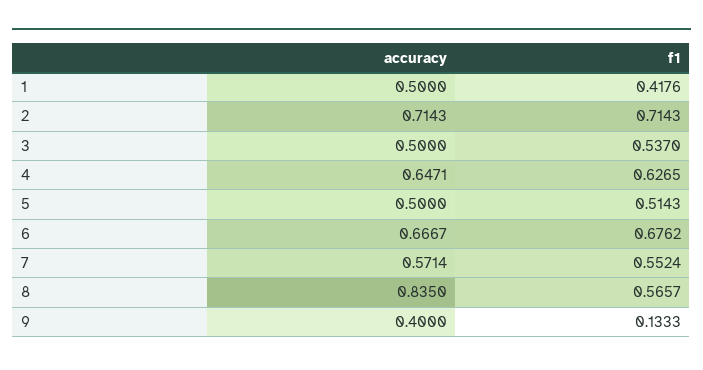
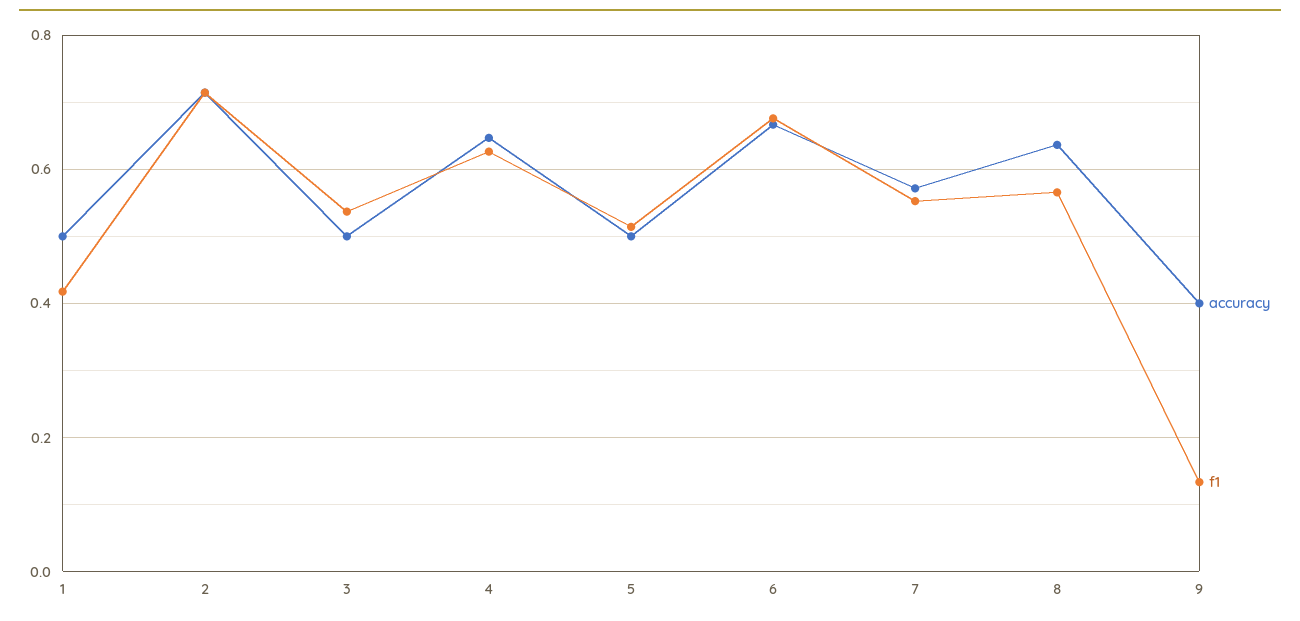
accuracy, 8: 0.835 -> 0.64

